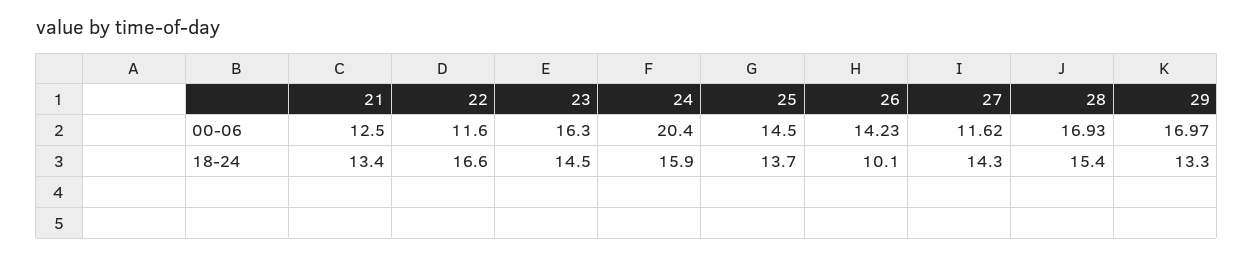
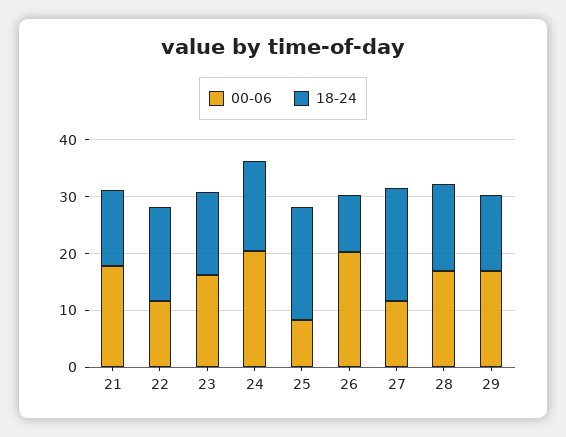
00-06, 21: 12.5 -> 18
00-06, 25: 14.5 -> 8
00-06, 26: 14.23 -> 20
18-24, 25: 13.7 -> 20
18-24, 27: 14.3 -> 20

